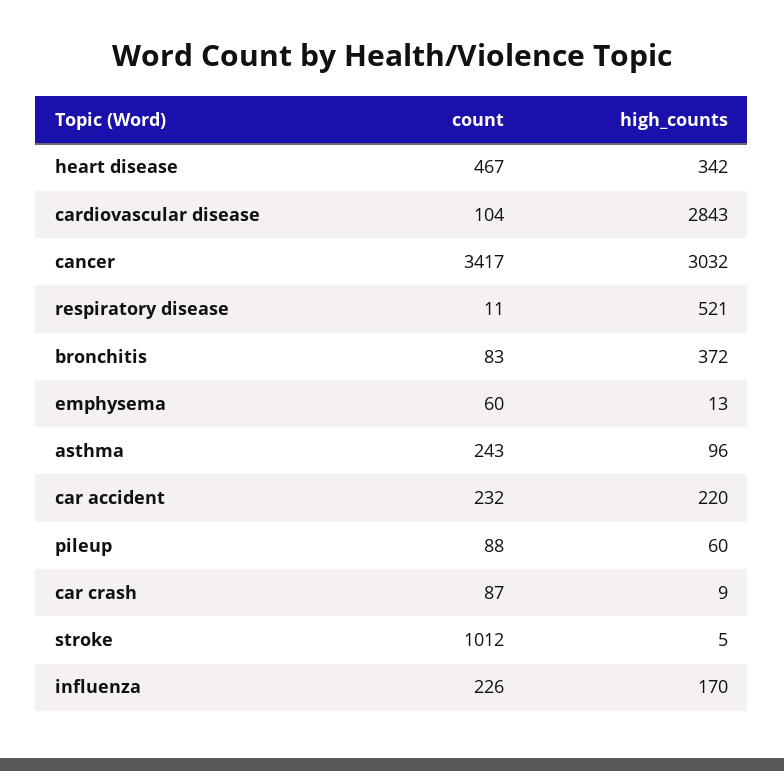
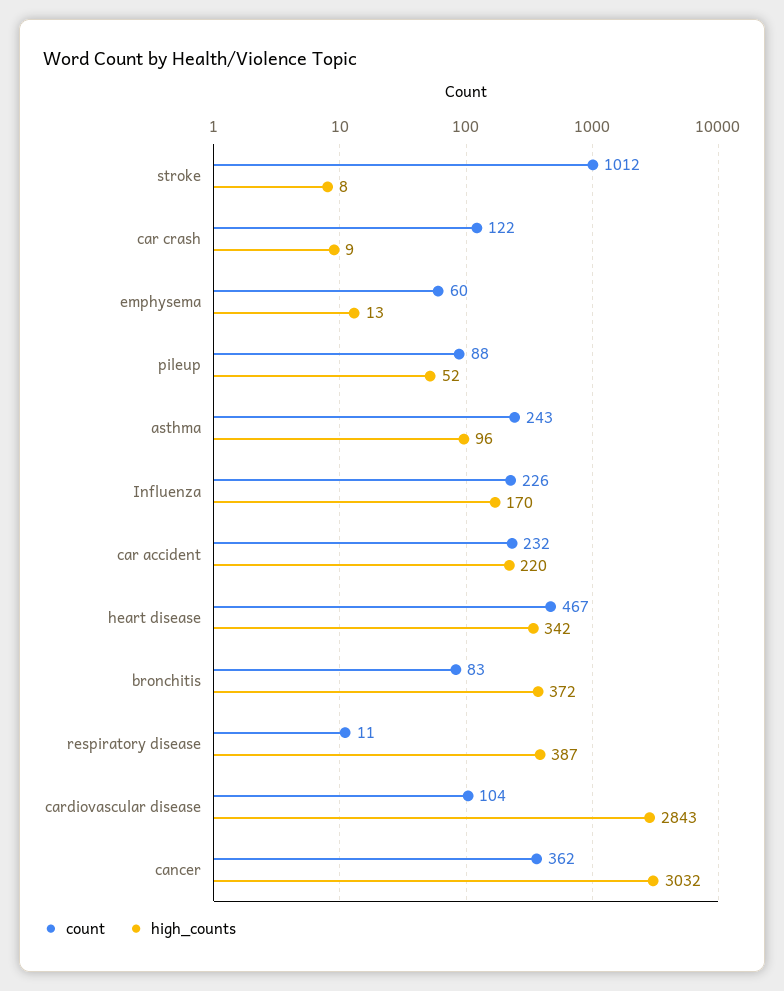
count, cancer: 3417 -> 362
high_counts, respiratory disease: 521 -> 387
high_counts, pileup: 60 -> 52
count, car crash: 87 -> 122
high_counts, stroke: 5 -> 8

